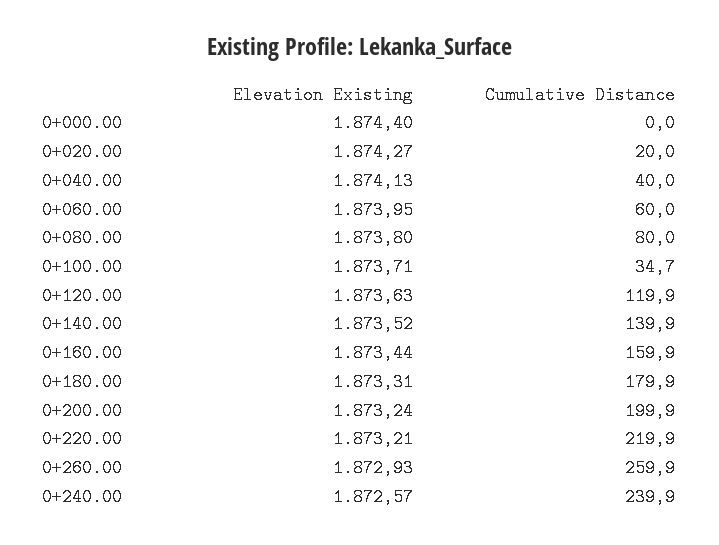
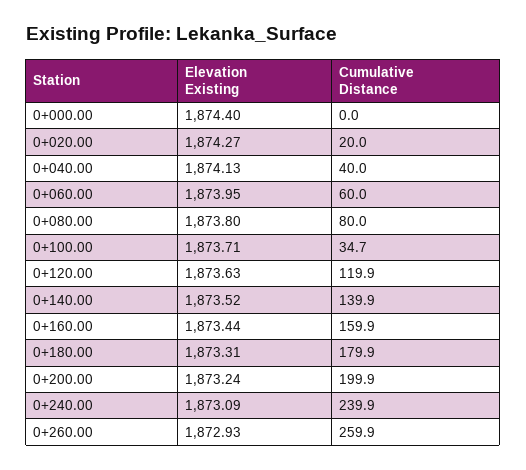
Elevation Existing, 0+220.00: 1873.21 -> none
Cumulative Distance, 0+220.00: 219.9 -> none
Elevation Existing, 0+240.00: 1872.57 -> 1873.09

